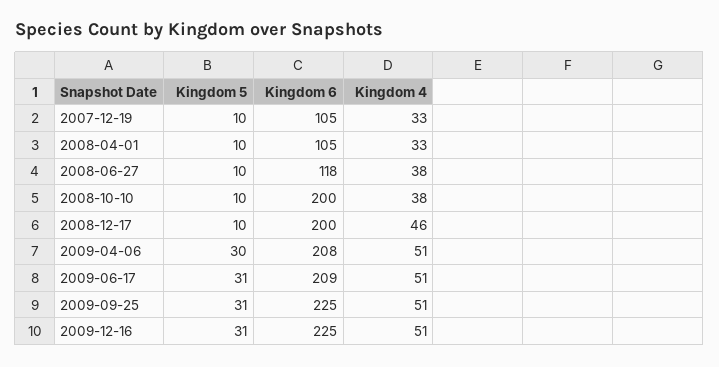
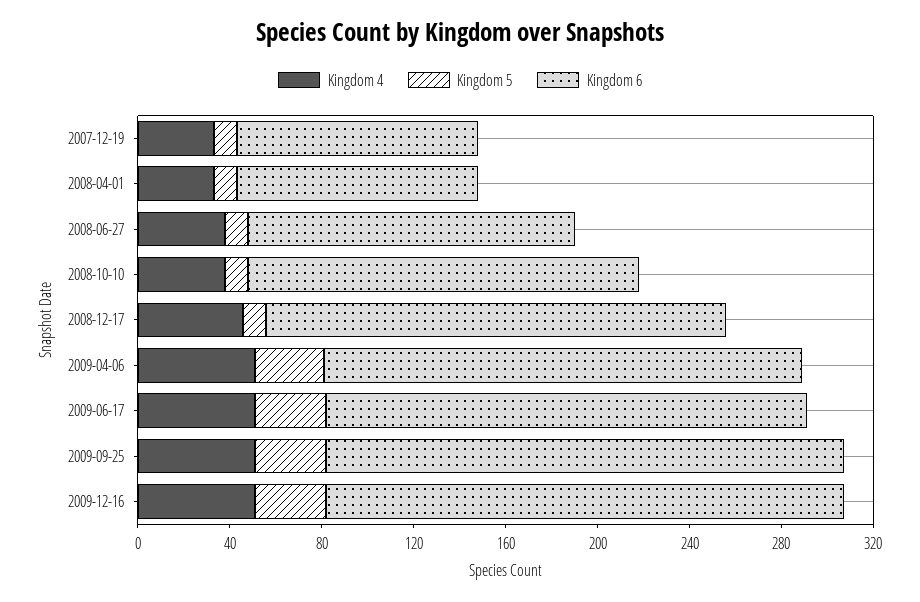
Kingdom 6, 2008-06-27: 118 -> 140
Kingdom 6, 2008-10-10: 200 -> 170

